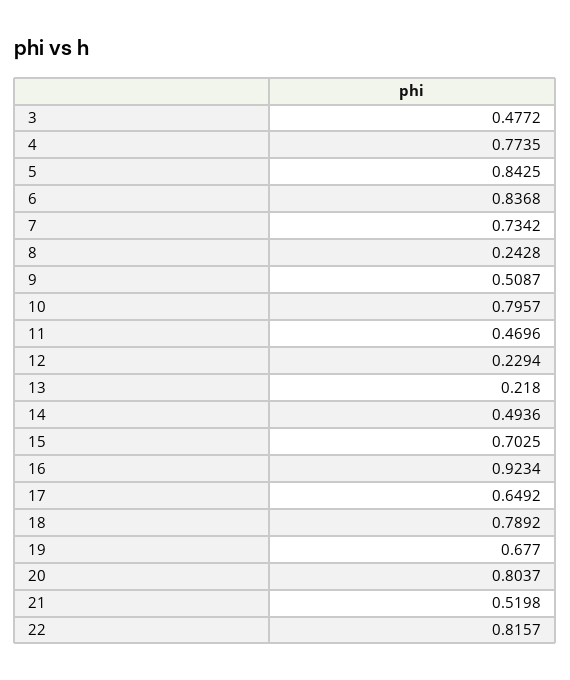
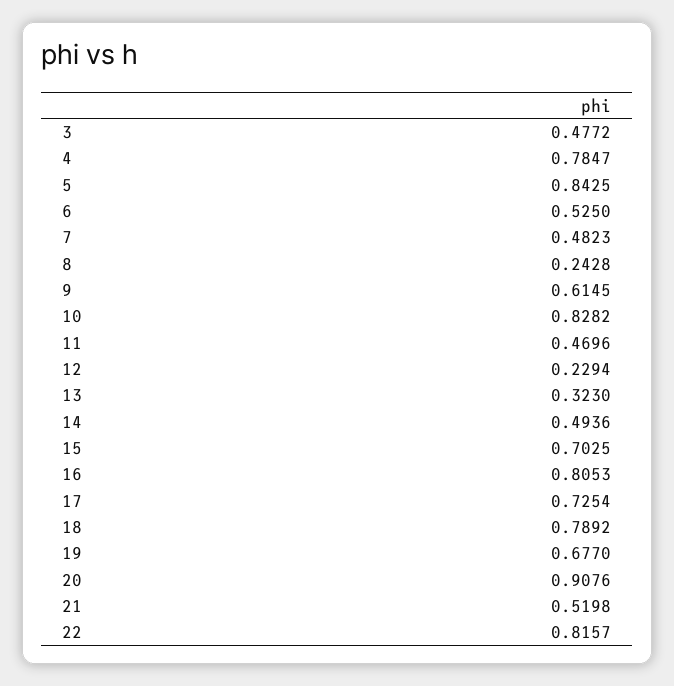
4: 0.7735 -> 0.7847
6: 0.8368 -> 0.525
7: 0.7342 -> 0.4823
9: 0.5087 -> 0.6145
10: 0.7957 -> 0.8282
13: 0.218 -> 0.323
16: 0.9234 -> 0.8053
17: 0.6492 -> 0.7254
20: 0.8037 -> 0.9076

